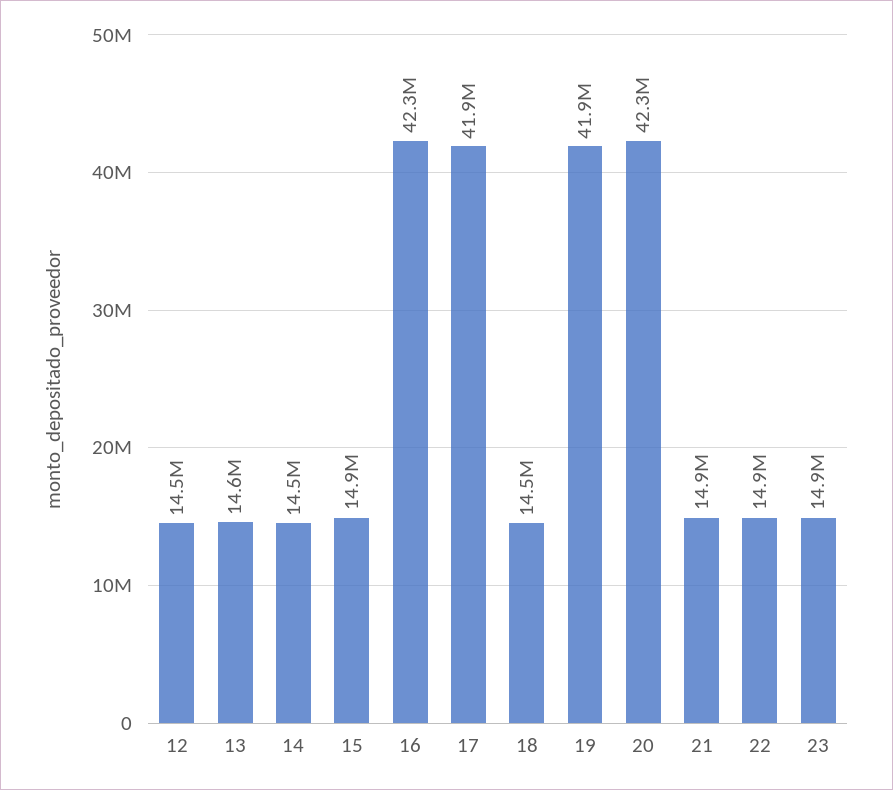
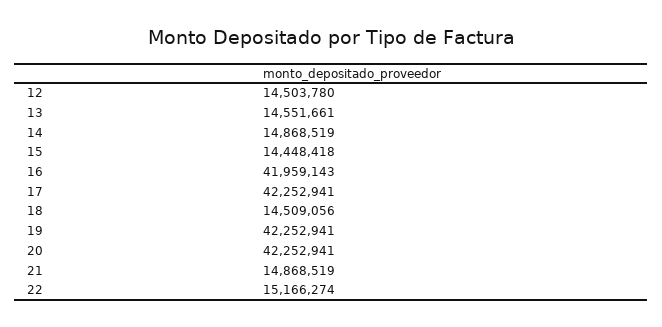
14: 14500000 -> 14868519
15: 14900000 -> 14448418
16: 42300000 -> 41959143
17: 41900000 -> 42252941
19: 41900000 -> 42252941
22: 14900000 -> 15166274
23: 14900000 -> none

